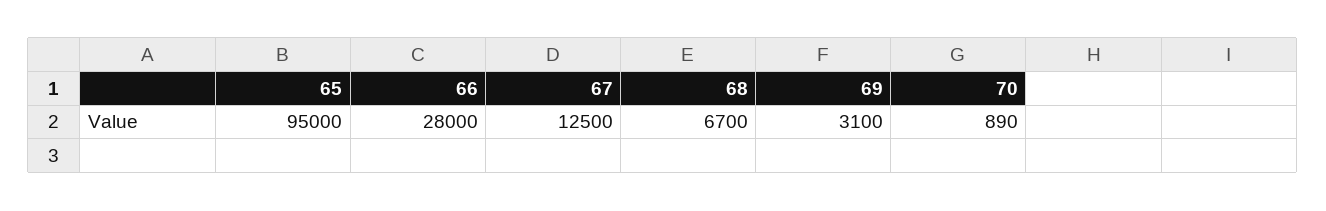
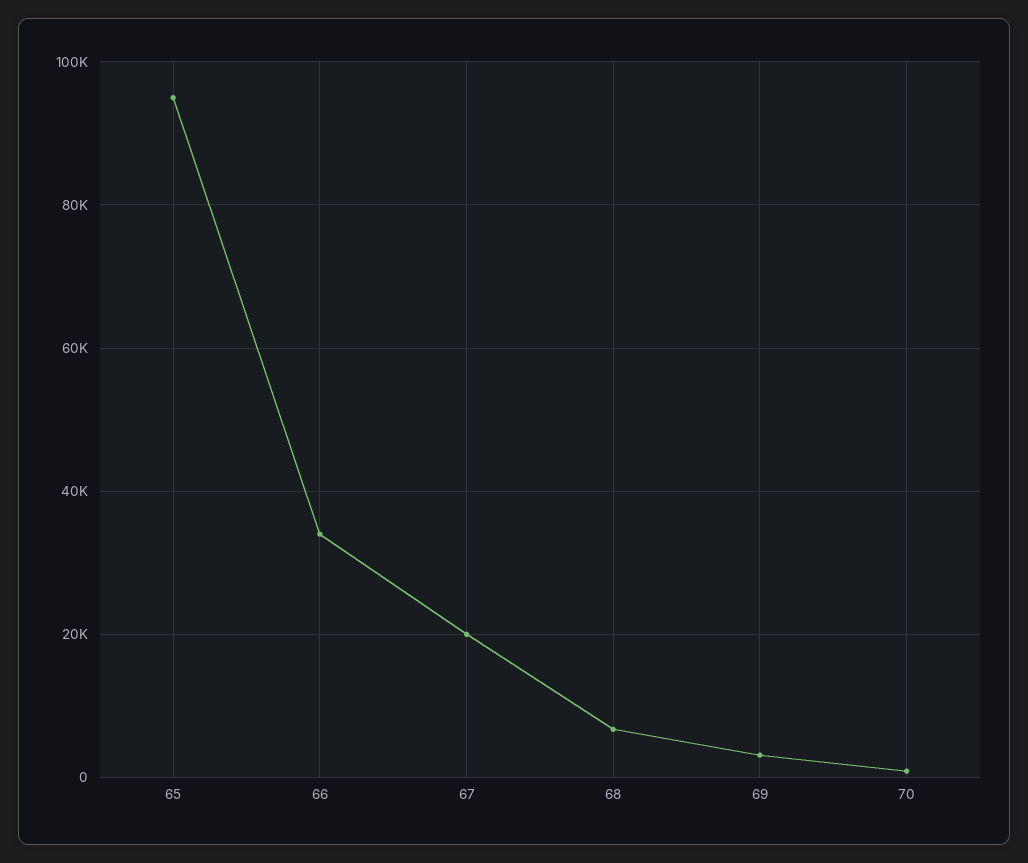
66: 28000 -> 34000
67: 12500 -> 20000

